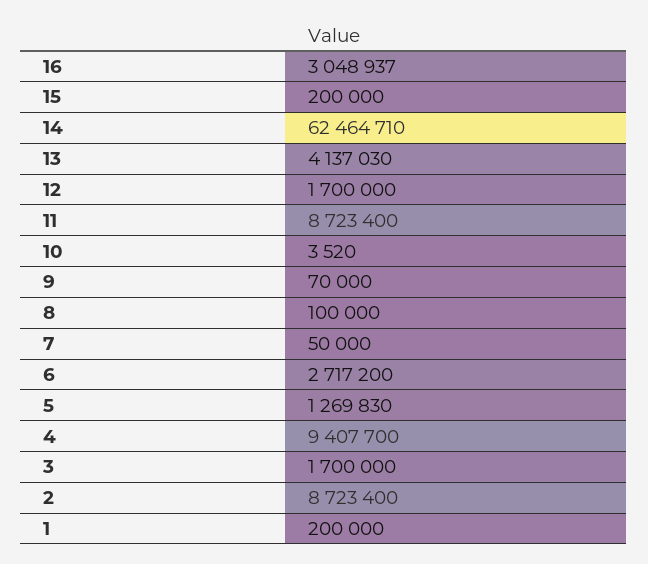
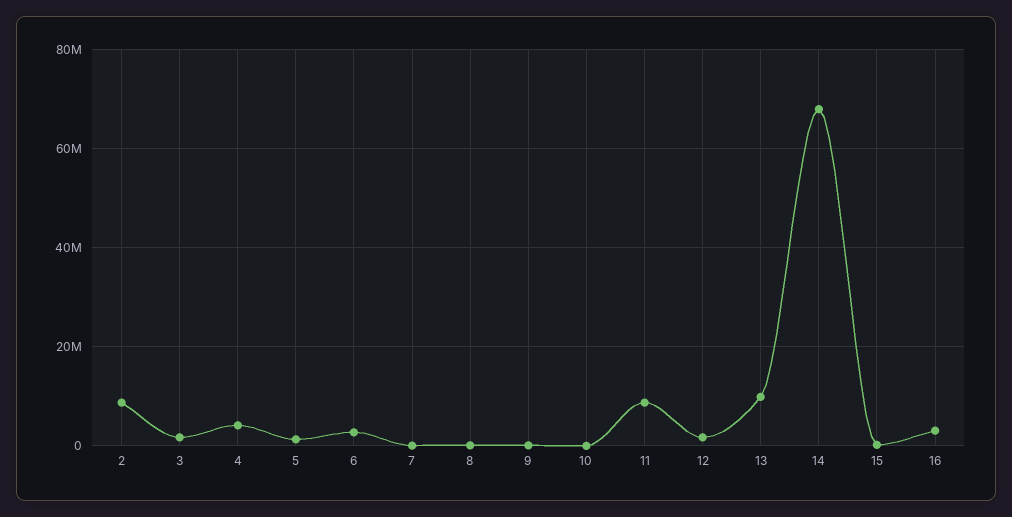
14: 62464710 -> 68000000
13: 4137030 -> 10000000
4: 9407700 -> 4000000
1: 200000 -> none

